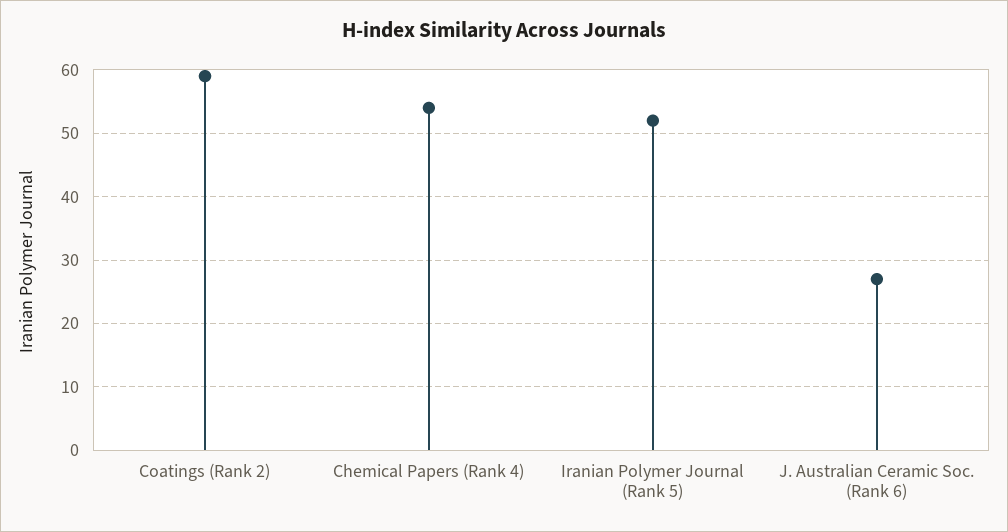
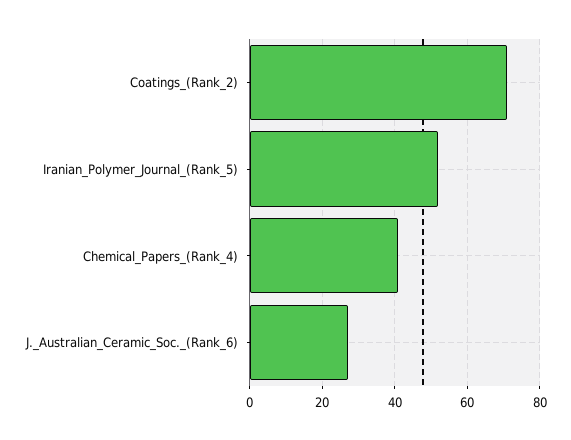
Coatings (Rank 2): 59 -> 70
Chemical Papers (Rank 4): 54 -> 40

